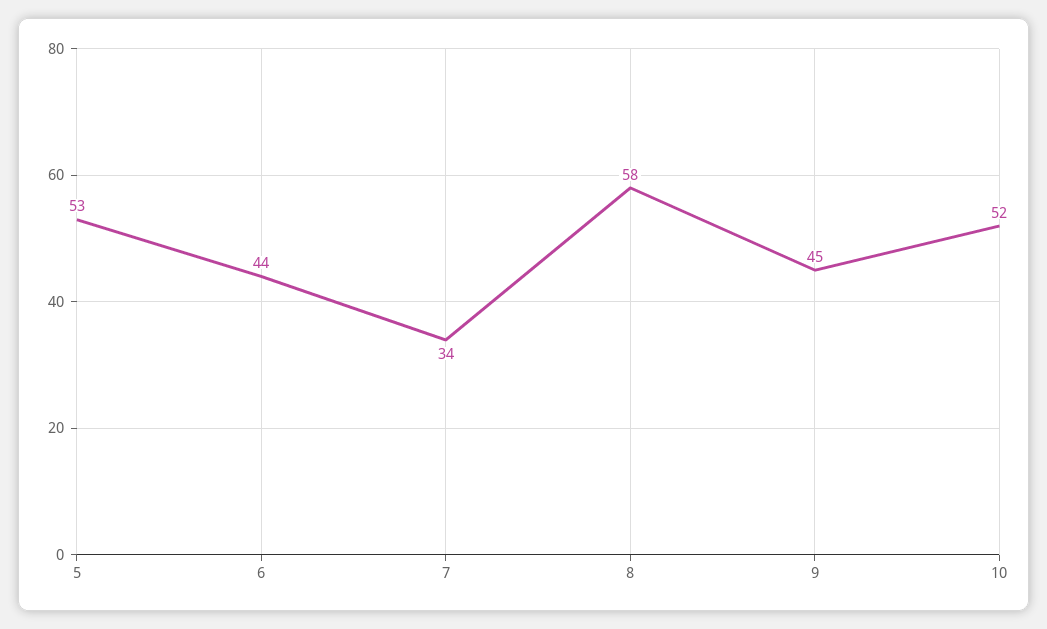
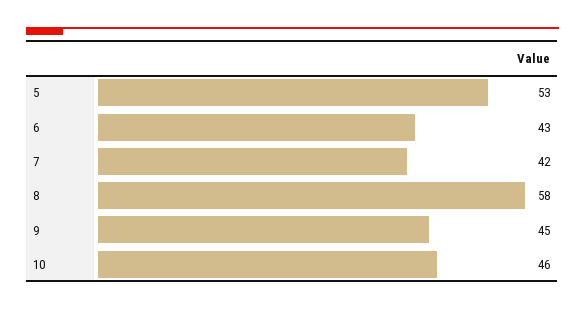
6: 44 -> 43
7: 34 -> 42
10: 52 -> 46

